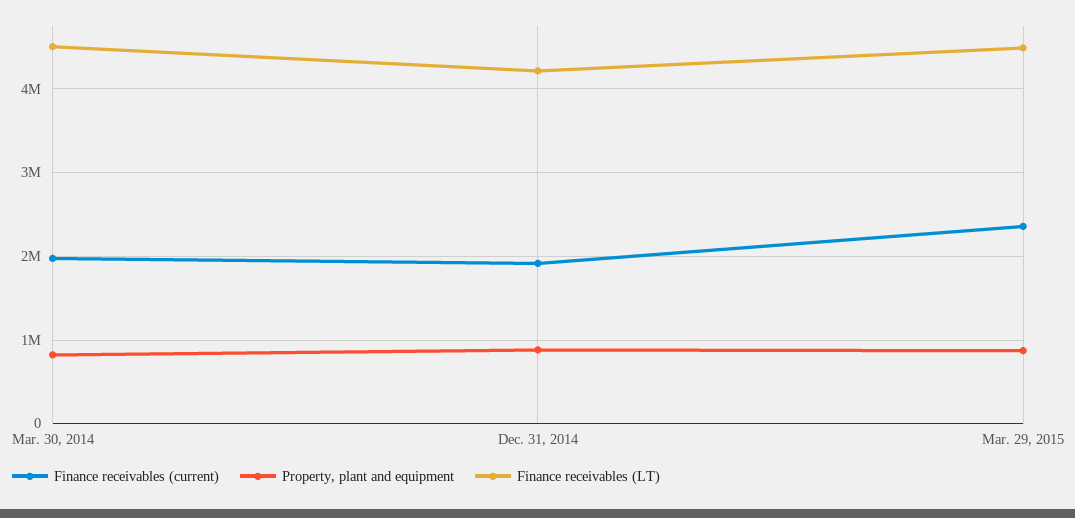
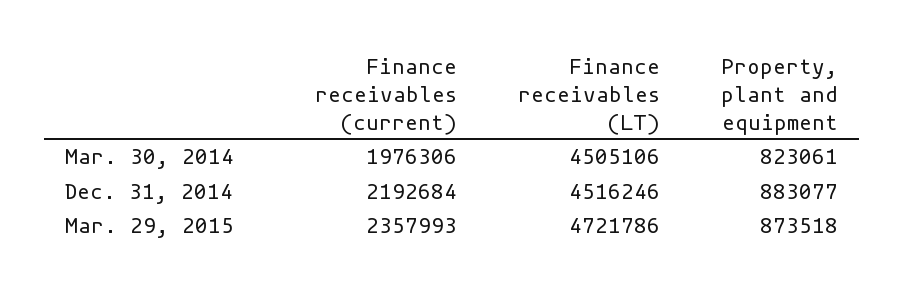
Finance receivables (current), Dec. 31, 2014: 1900000 -> 2192684
Finance receivables (LT), Dec. 31, 2014: 4200000 -> 4516246
Finance receivables (LT), Mar. 29, 2015: 4500000 -> 4721786

